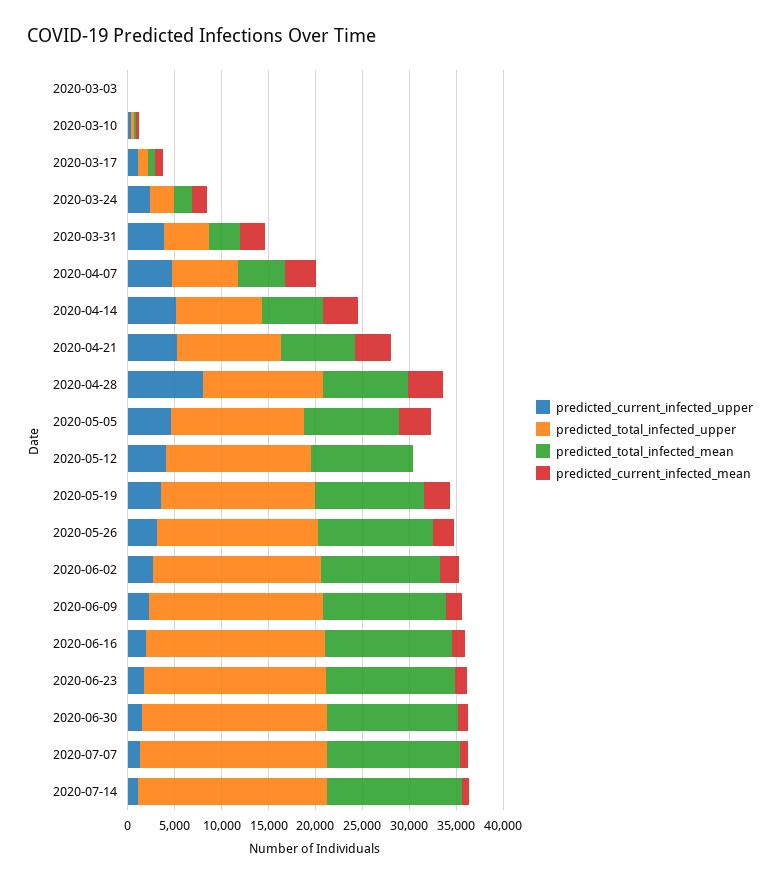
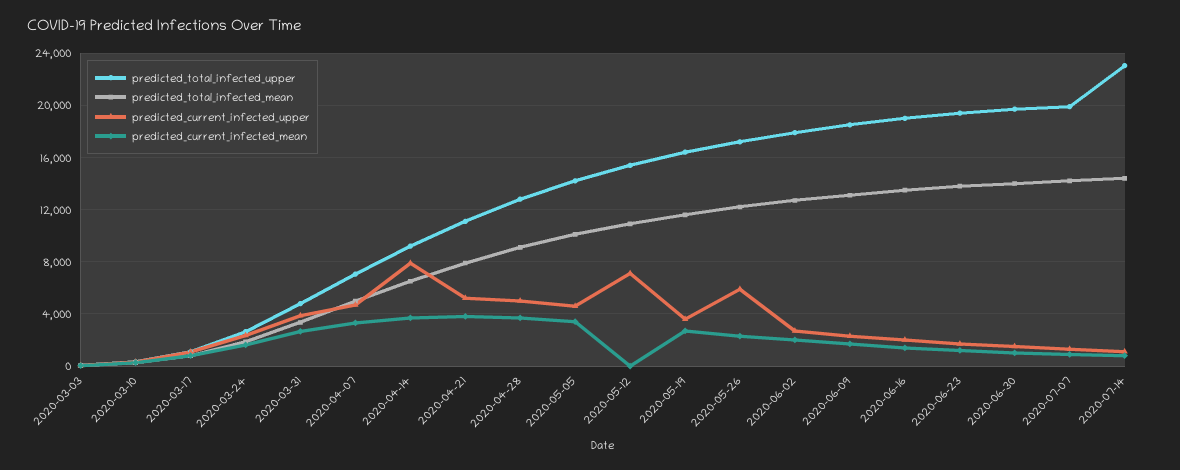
predicted_current_infected_upper, 2020-04-14: 5000 -> 8000
predicted_current_infected_upper, 2020-04-28: 8000 -> 5000
predicted_current_infected_upper, 2020-05-12: 4000 -> 7000
predicted_current_infected_upper, 2020-05-26: 3000 -> 6000
predicted_total_infected_upper, 2020-07-14: 20000 -> 23000

